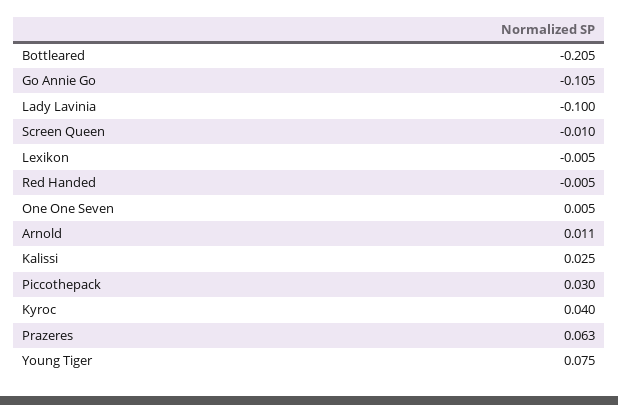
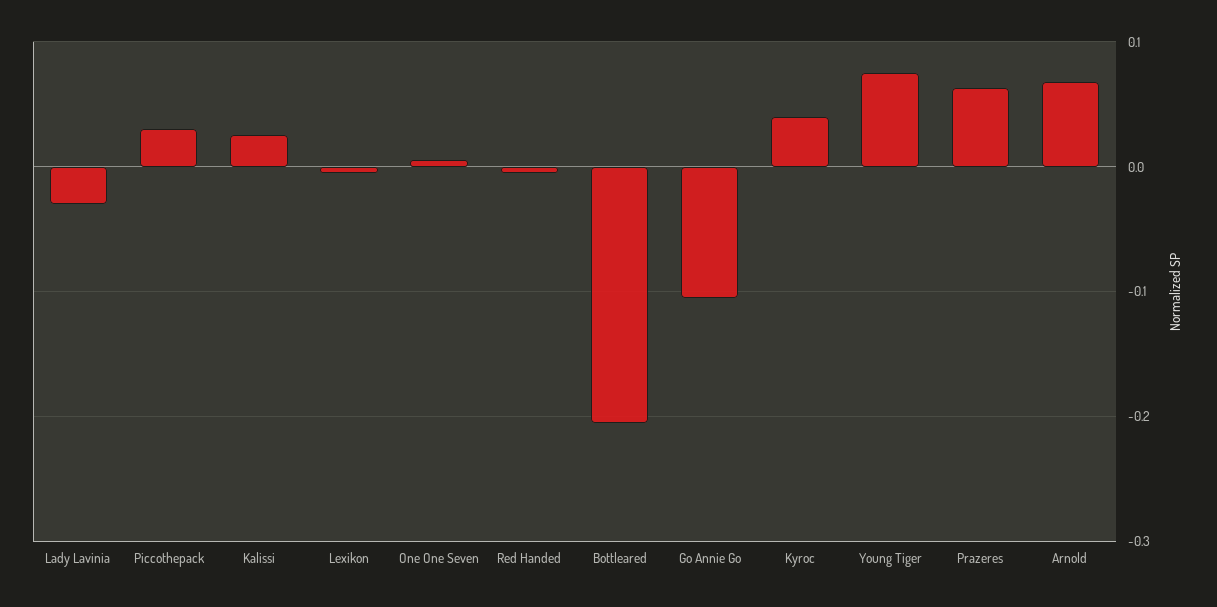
Lady Lavinia: -0.1 -> -0.03
Screen Queen: -0.01 -> none
Arnold: 0.011 -> 0.07

